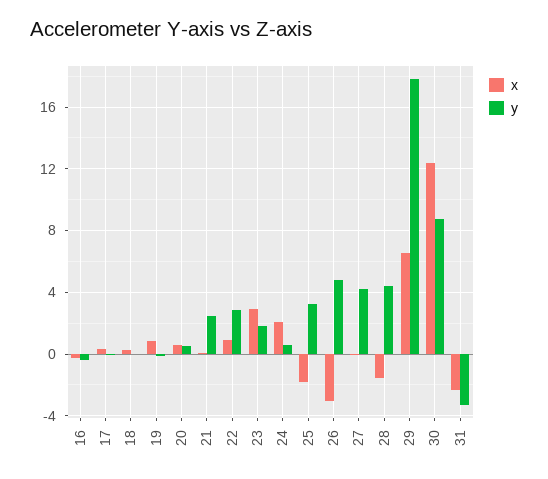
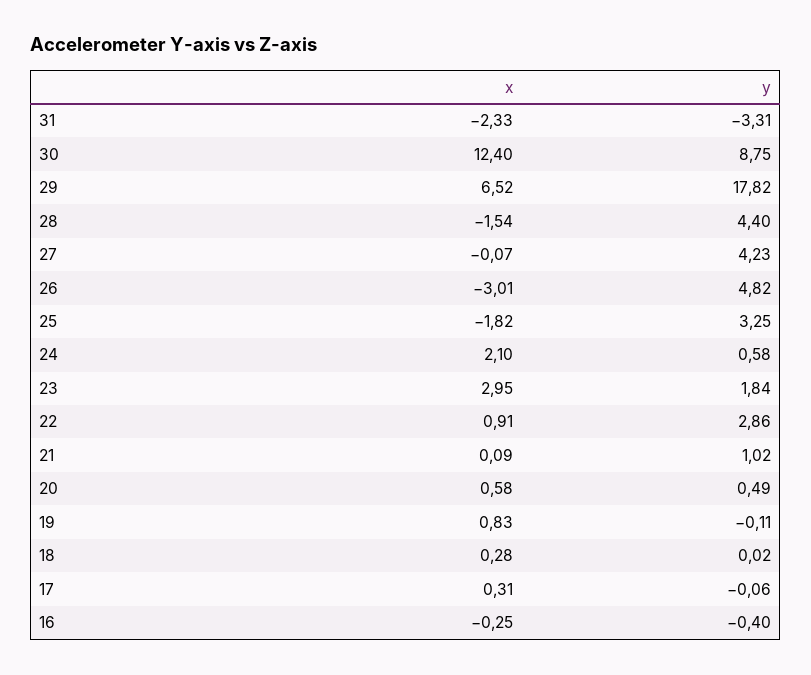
y, 21: 2.5 -> 1.02

